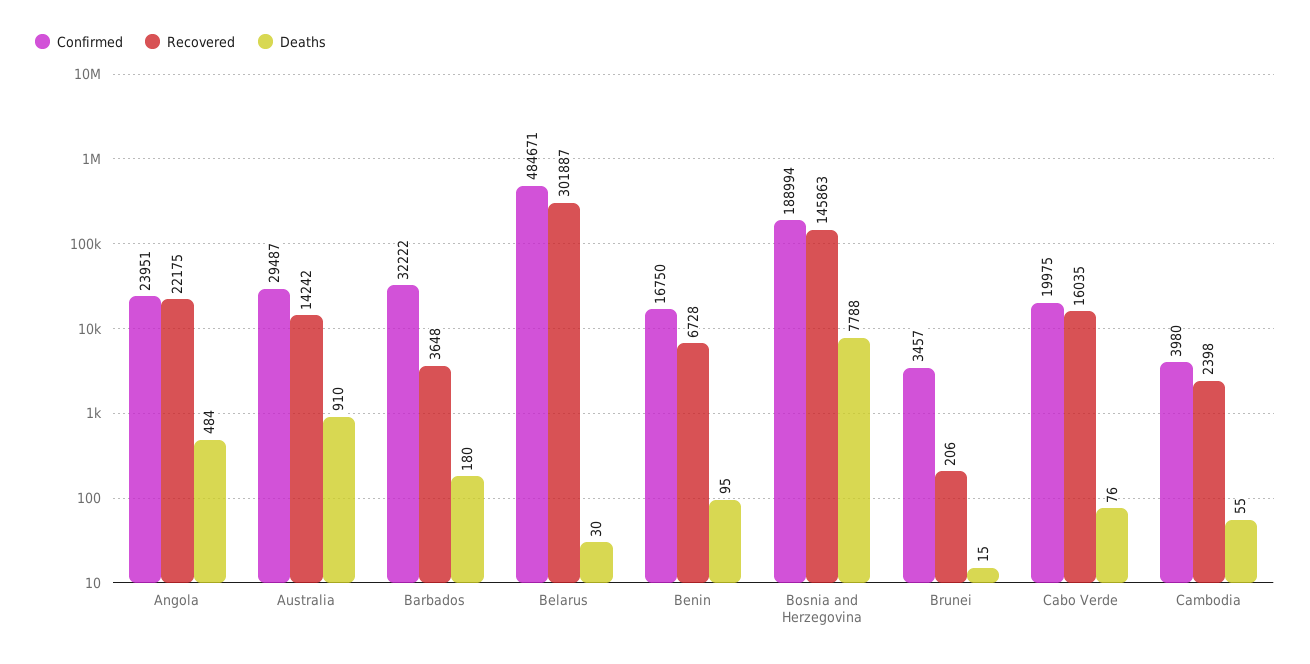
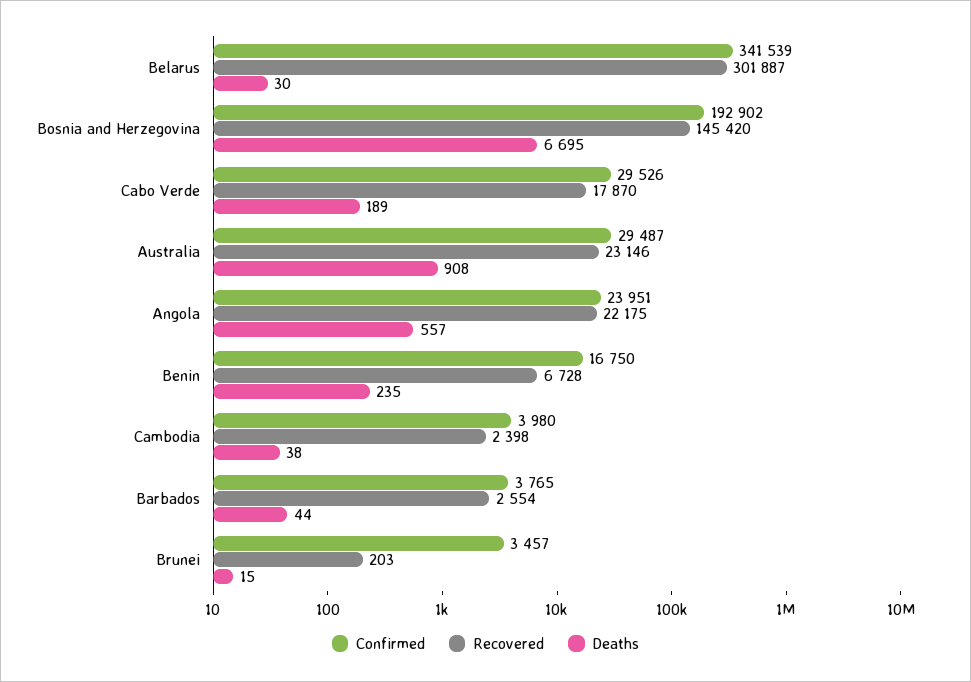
Deaths, Angola: 484 -> 557
Recovered, Australia: 14242 -> 23146
Deaths, Australia: 910 -> 908
Confirmed, Barbados: 32222 -> 3765
Recovered, Barbados: 3648 -> 2554
Deaths, Barbados: 180 -> 44
Confirmed, Belarus: 484671 -> 341539
Deaths, Benin: 95 -> 235
Confirmed, Bosnia and Herzegovina: 188994 -> 192902
Recovered, Bosnia and Herzegovina: 145863 -> 145420
Deaths, Bosnia and Herzegovina: 7788 -> 6695
Recovered, Brunei: 206 -> 203
Confirmed, Cabo Verde: 19975 -> 29526
Recovered, Cabo Verde: 16035 -> 17870
Deaths, Cabo Verde: 76 -> 189
Deaths, Cambodia: 55 -> 38

